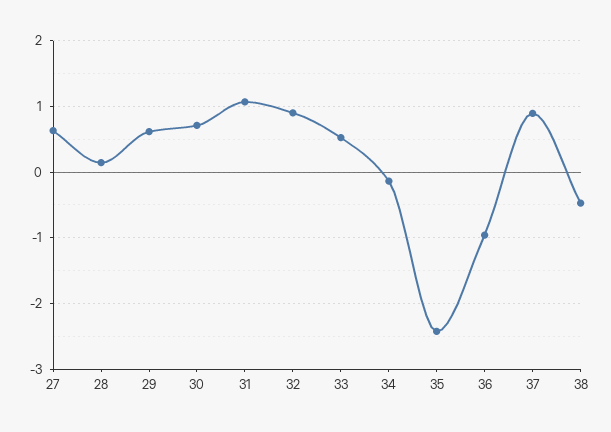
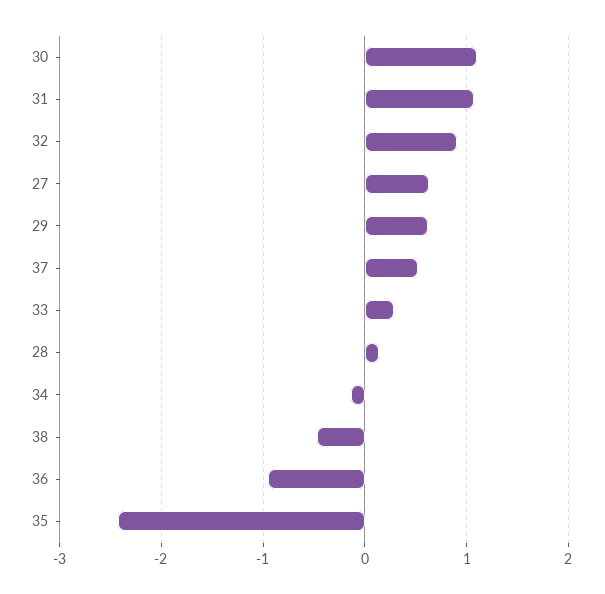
30: 0.7 -> 1.1
33: 0.5 -> 0.3
37: 0.9 -> 0.5

